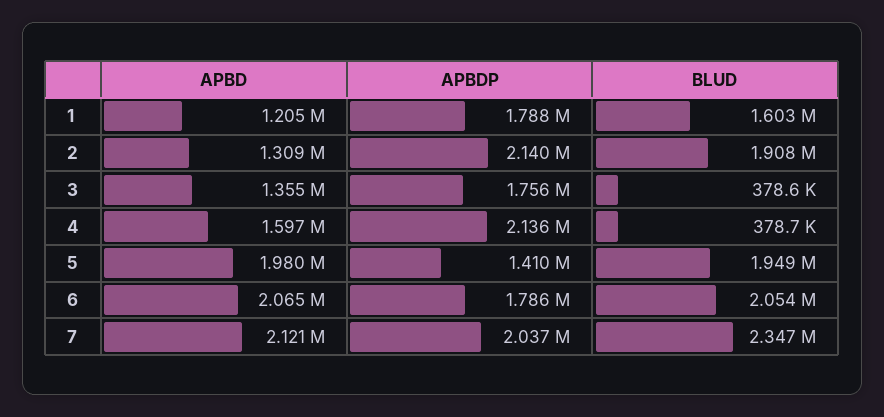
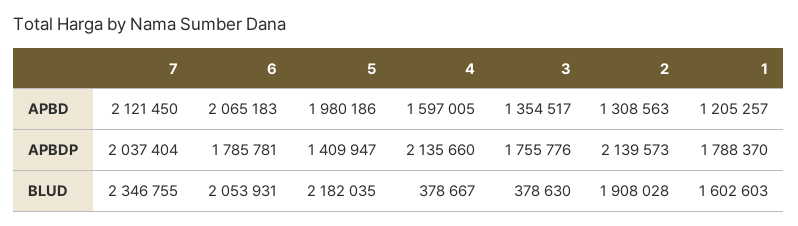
BLUD, 5: 1949000 -> 2182035

